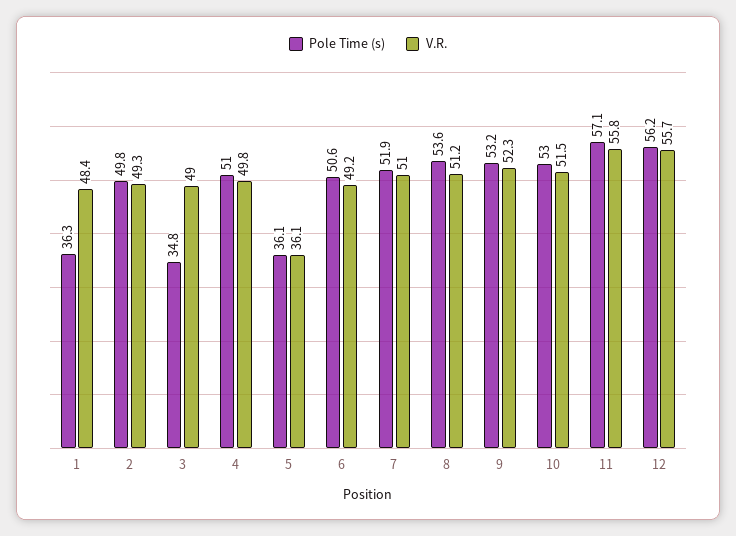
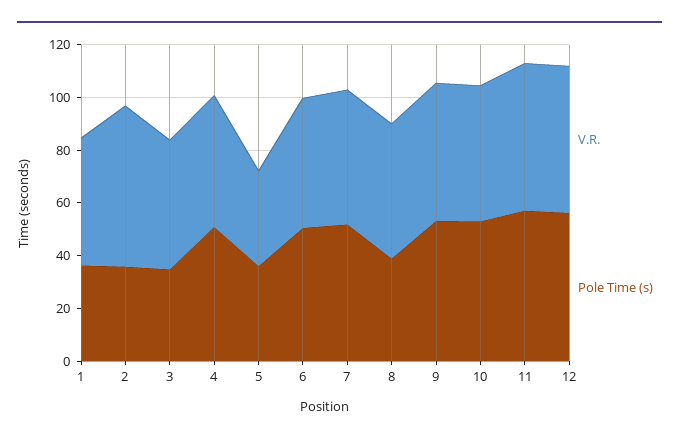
Pole Time (s), 2: 49.8 -> 35
V.R., 2: 49.3 -> 60
Pole Time (s), 8: 53.6 -> 40

